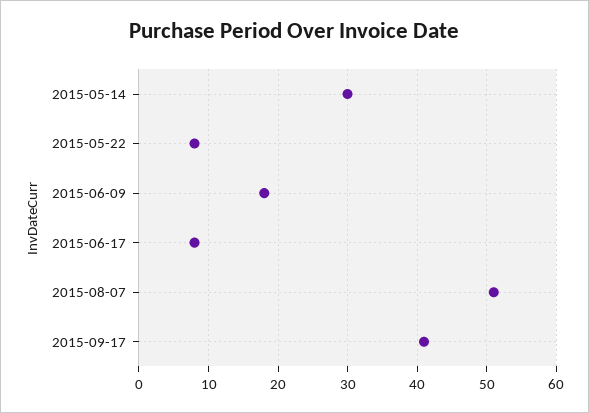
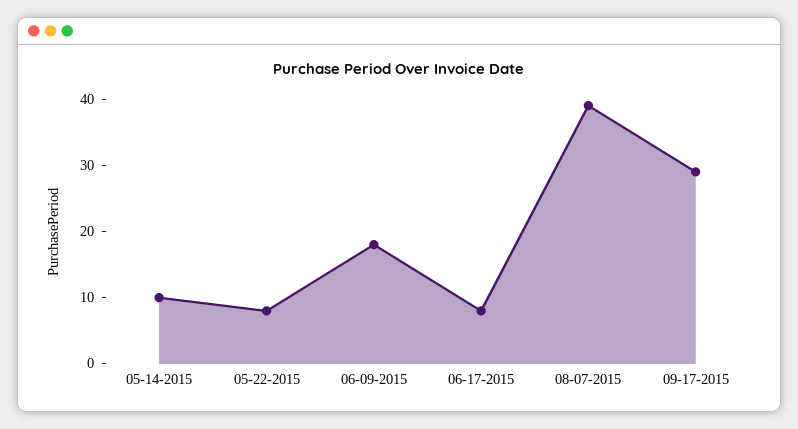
2015-05-14: 30 -> 10
2015-08-07: 51 -> 40
2015-09-17: 41 -> 30

